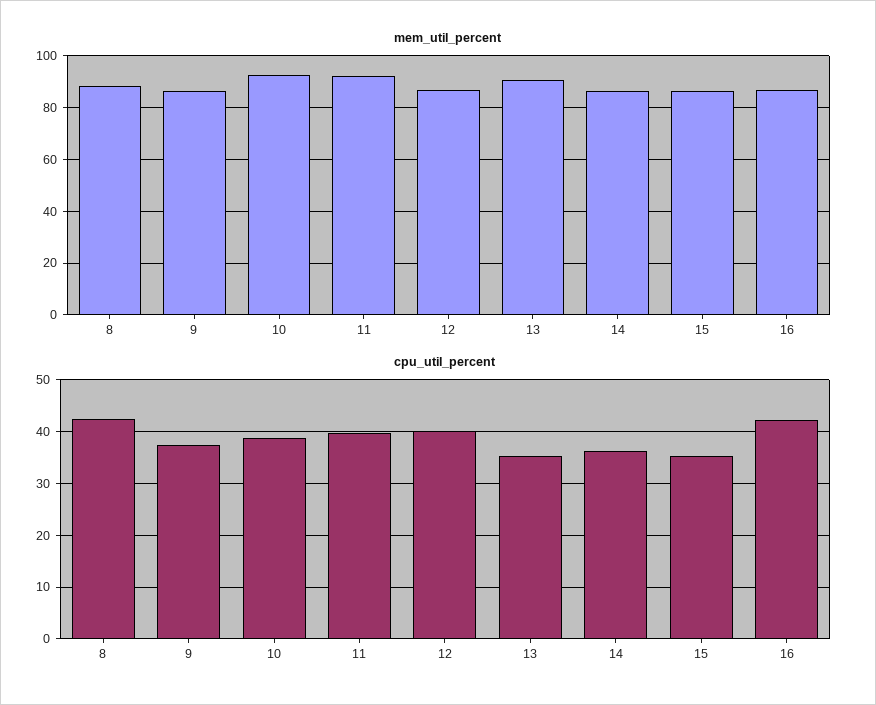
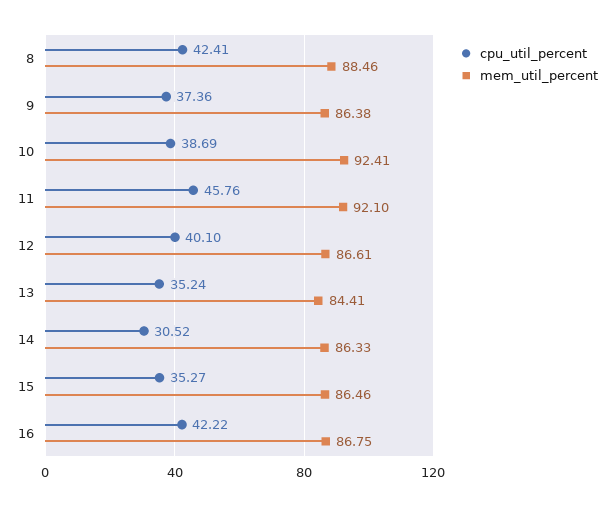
mem_util_percent, 13: 90 -> 84.41
cpu_util_percent, 11: 40 -> 45.76
cpu_util_percent, 14: 36 -> 30.52

